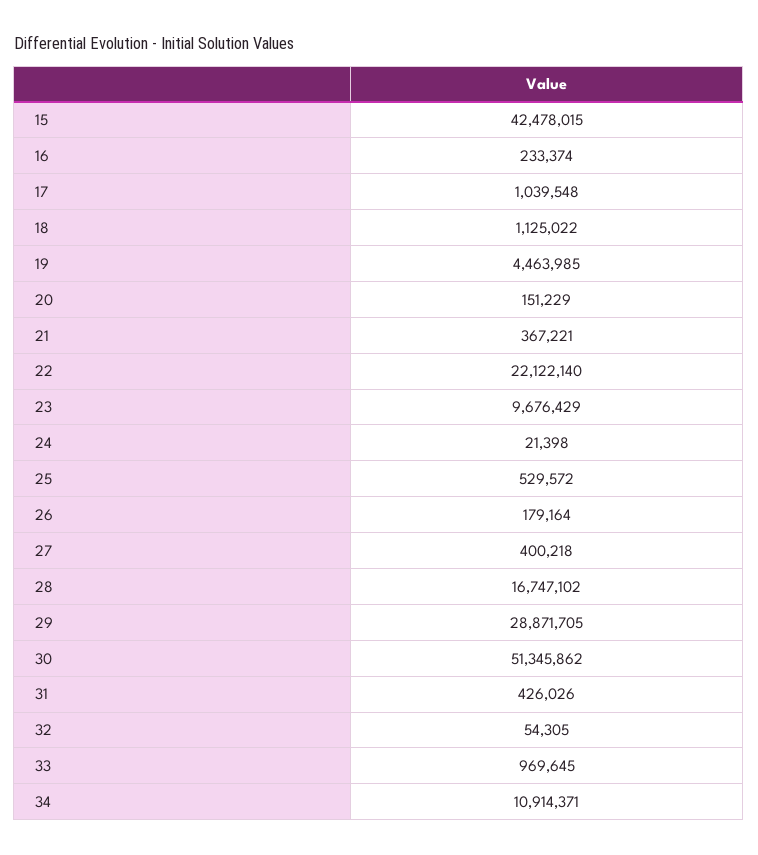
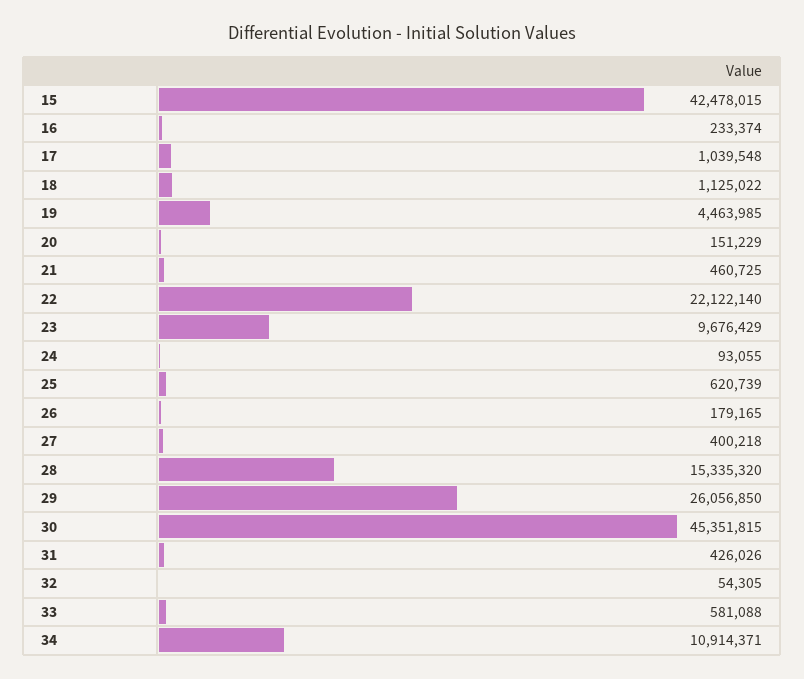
21: 367221 -> 460725
24: 21398 -> 93055
25: 529572 -> 620739
26: 179164 -> 179165
28: 16747102 -> 15335320
29: 28871705 -> 26056850
30: 51345862 -> 45351815
33: 969645 -> 581088

